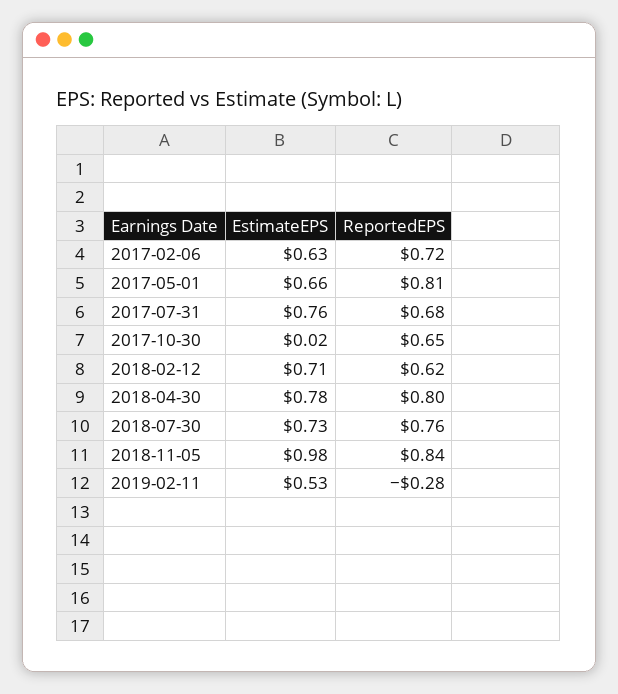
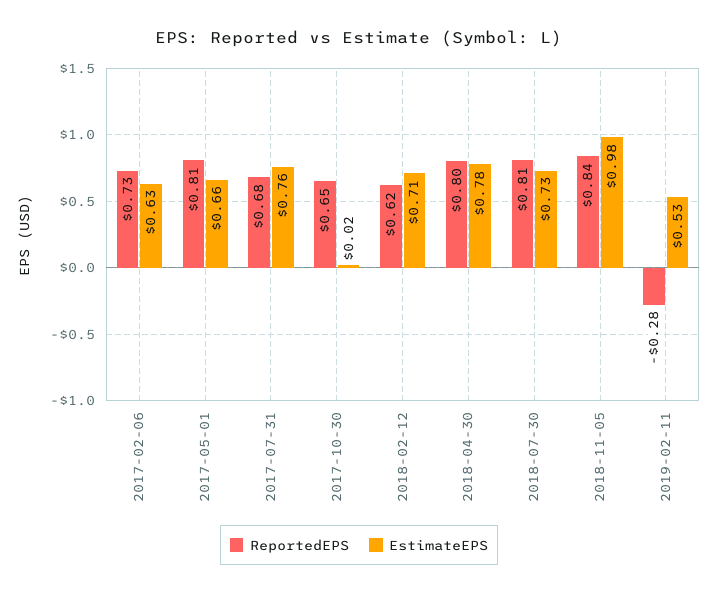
ReportedEPS, 2017-02-06: 0.72 -> 0.73
ReportedEPS, 2018-07-30: 0.76 -> 0.81

